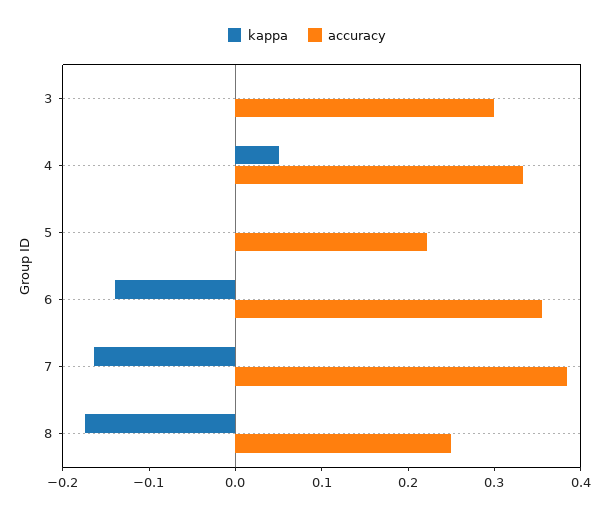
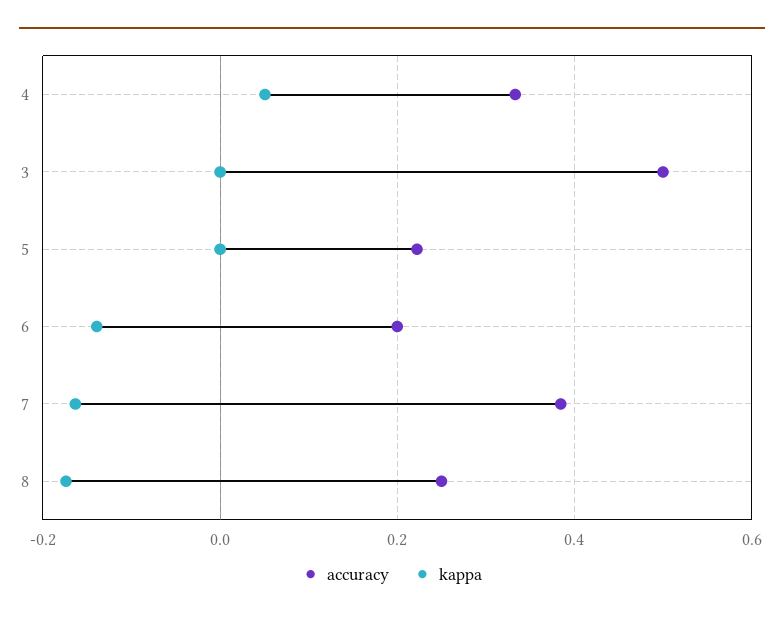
accuracy, 3: 0.3 -> 0.5
accuracy, 6: 0.36 -> 0.2

